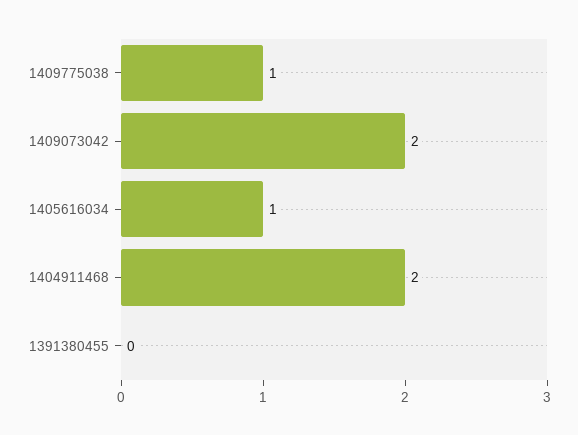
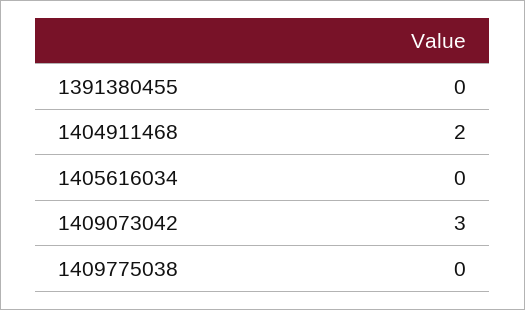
1409775038: 1 -> 0
1409073042: 2 -> 3
1405616034: 1 -> 0

